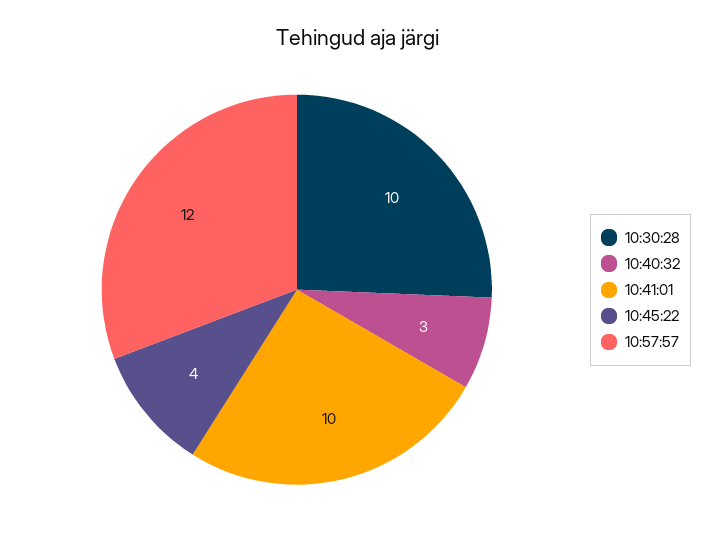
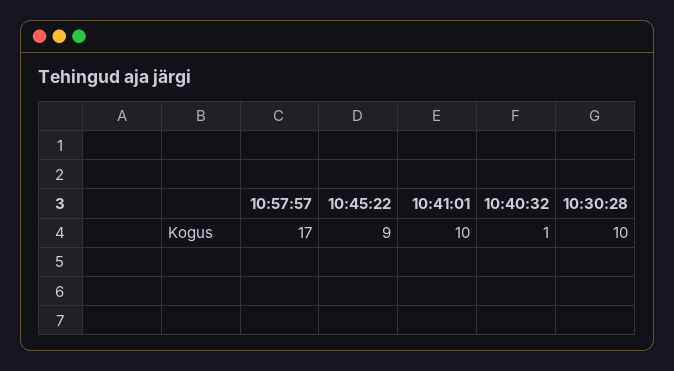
10:40:32: 3 -> 1
10:45:22: 4 -> 9
10:57:57: 12 -> 17

